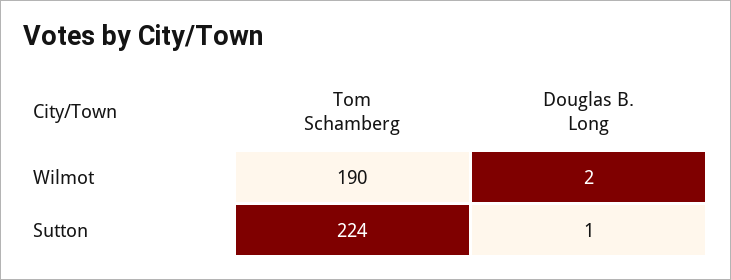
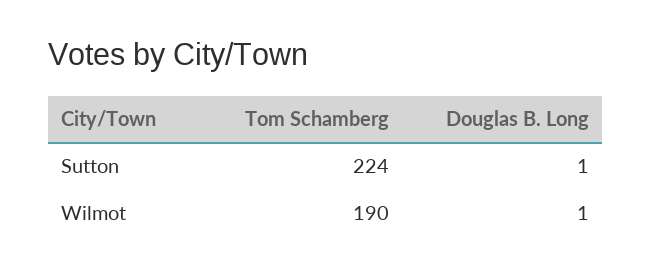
Douglas B. Long, Wilmot: 2 -> 1

